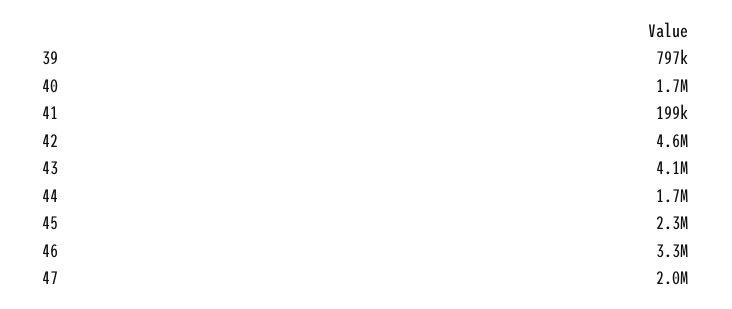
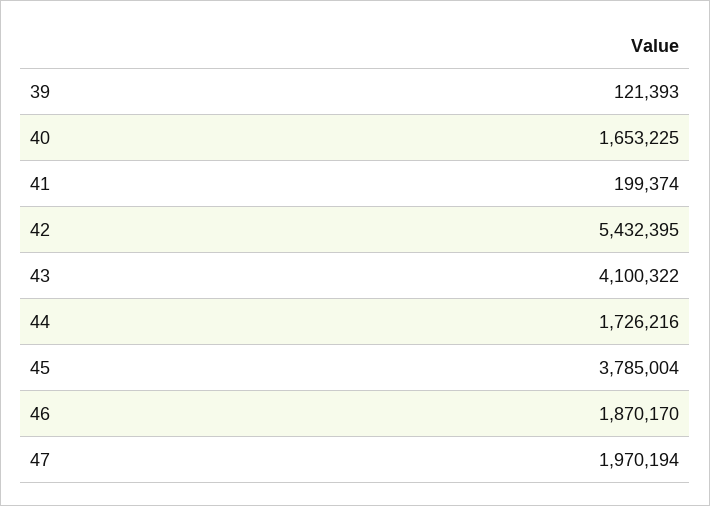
39: 797000 -> 121393
42: 4600000 -> 5432395
45: 2300000 -> 3785004
46: 3300000 -> 1870170

